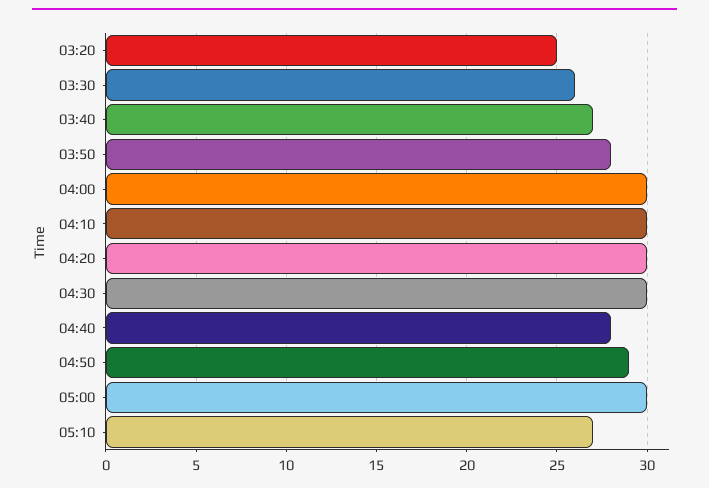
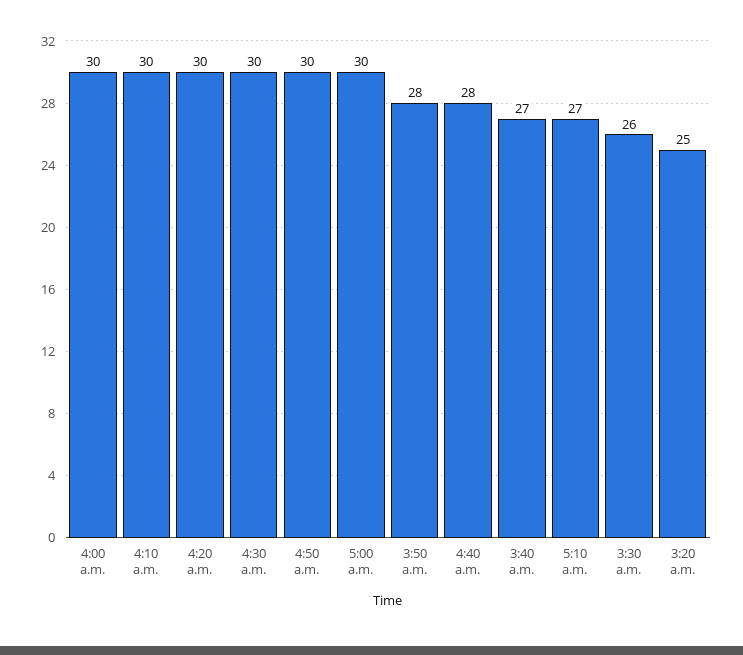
04:50: 29 -> 30

